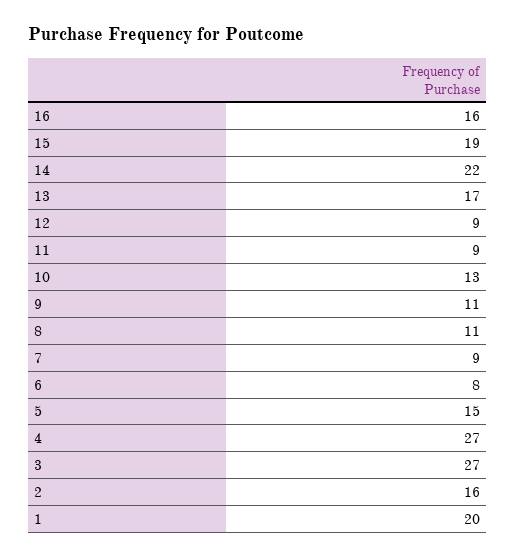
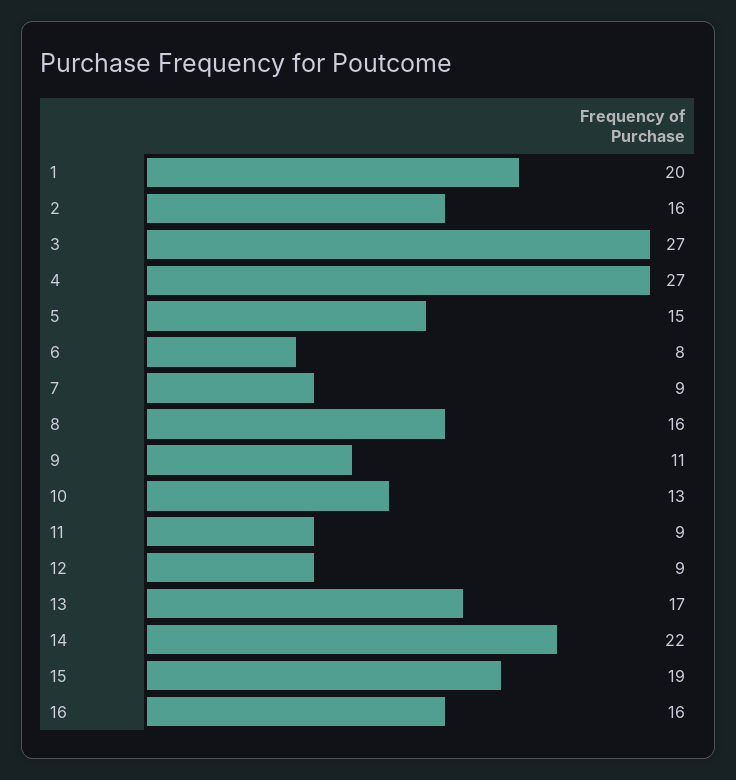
8: 11 -> 16

